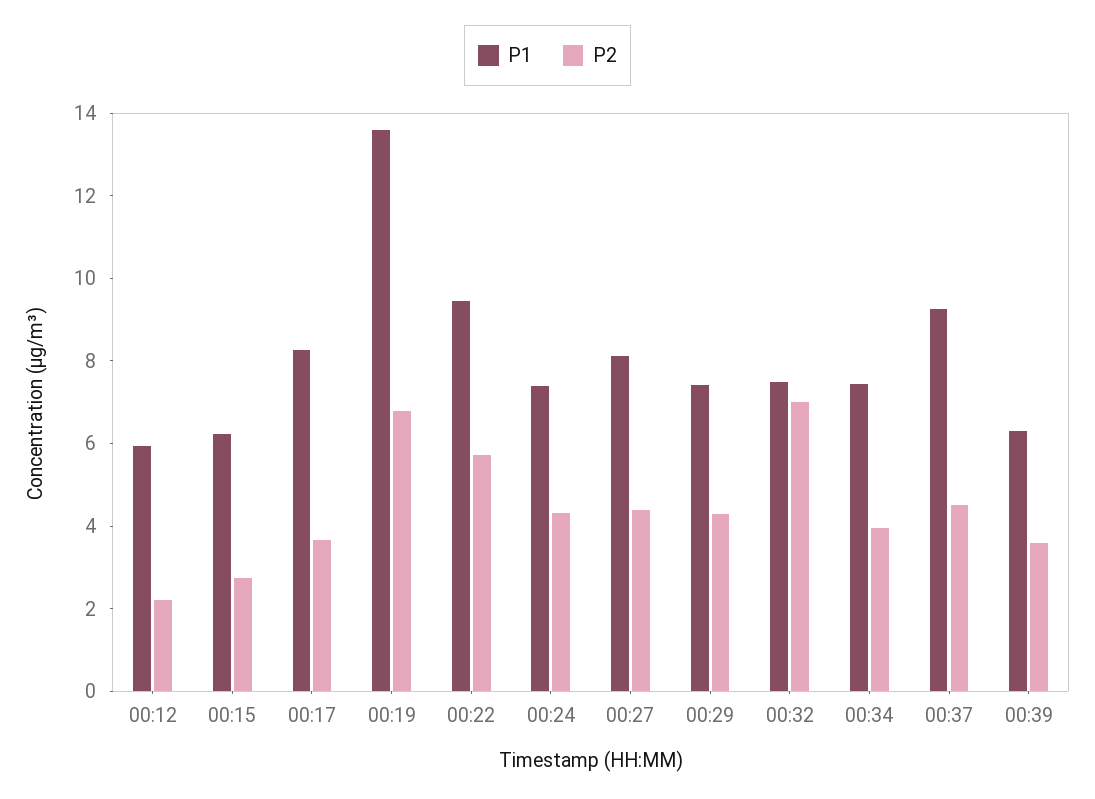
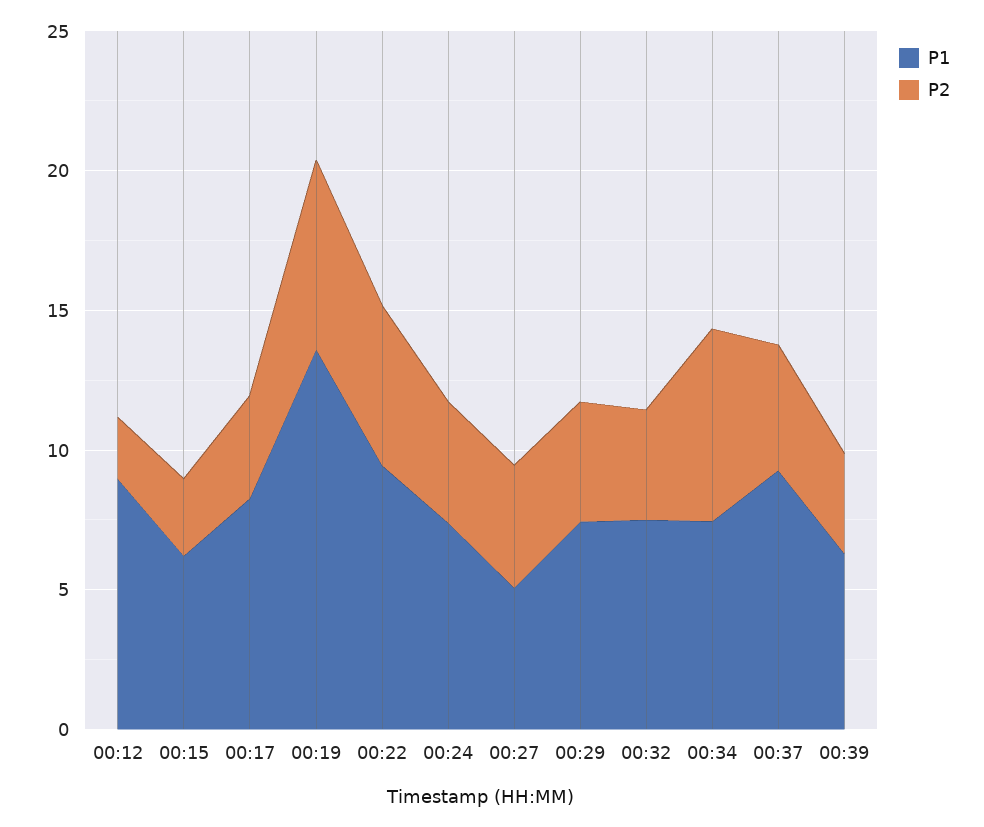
P1, 00:12: 6 -> 9
P1, 00:27: 8 -> 5
P2, 00:32: 7 -> 4
P2, 00:34: 4 -> 7

